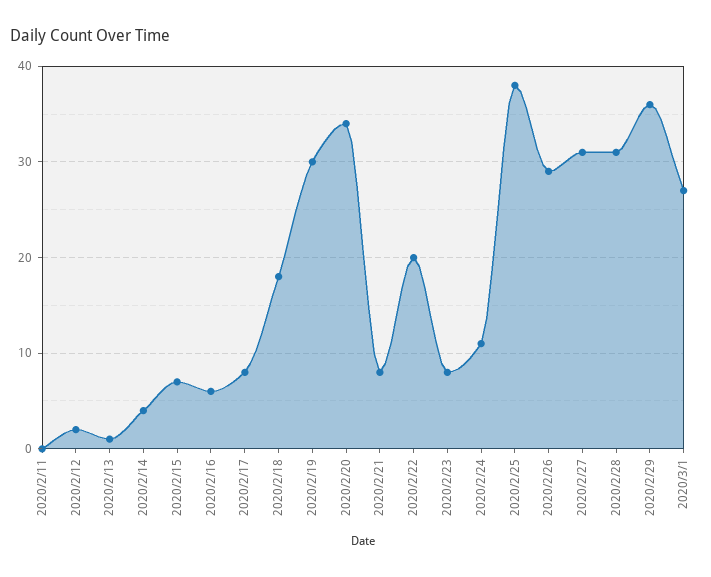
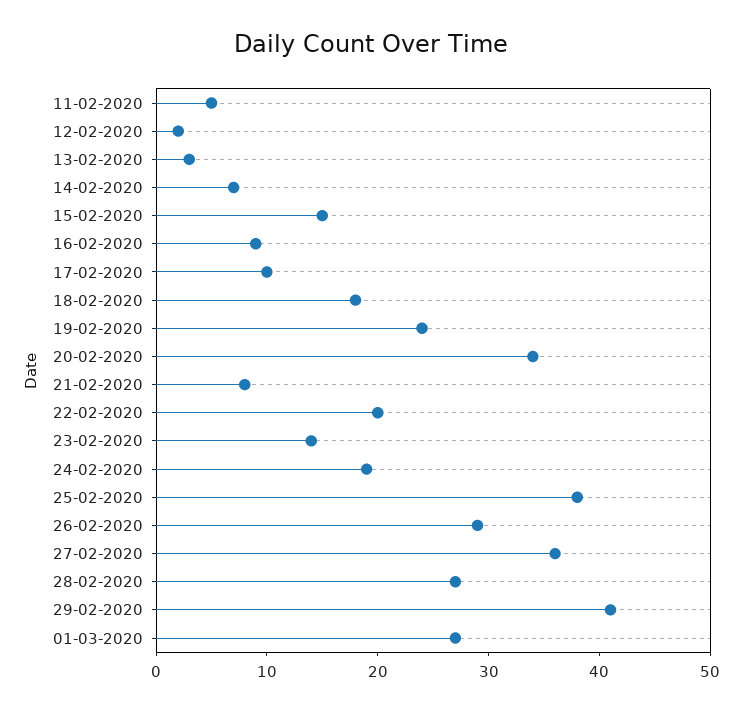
2020/2/11: 0 -> 5
2020/2/13: 1 -> 3
2020/2/14: 4 -> 7
2020/2/15: 7 -> 15
2020/2/16: 6 -> 9
2020/2/17: 8 -> 10
2020/2/19: 30 -> 24
2020/2/23: 8 -> 14
2020/2/24: 11 -> 19
2020/2/27: 31 -> 36
2020/2/28: 31 -> 27
2020/2/29: 36 -> 41

